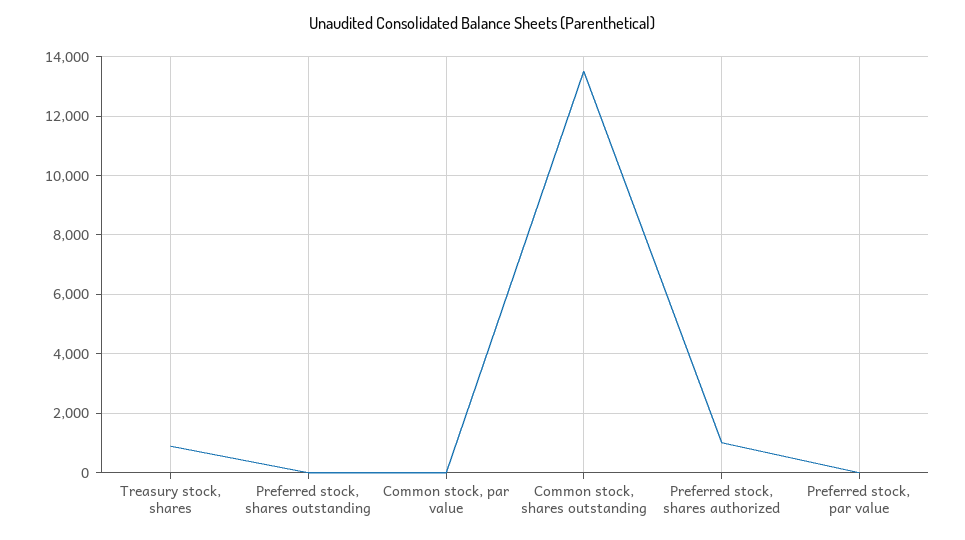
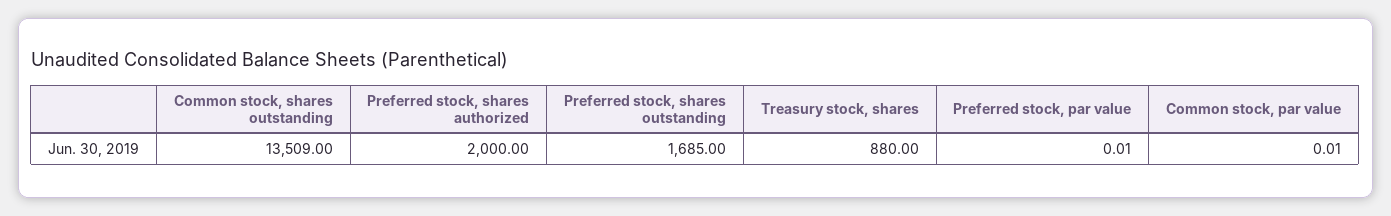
Preferred stock, shares outstanding: 0 -> 1685
Preferred stock, shares authorized: 1000 -> 2000

